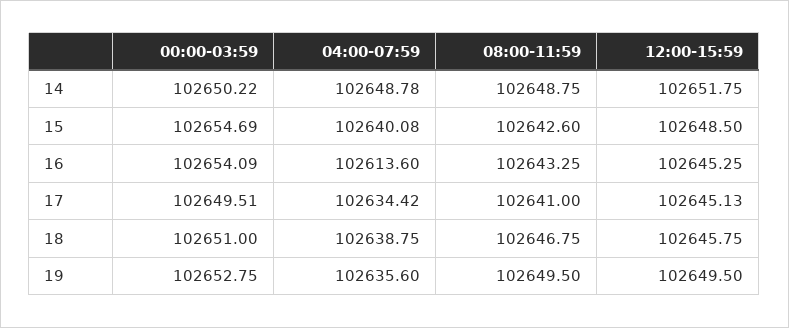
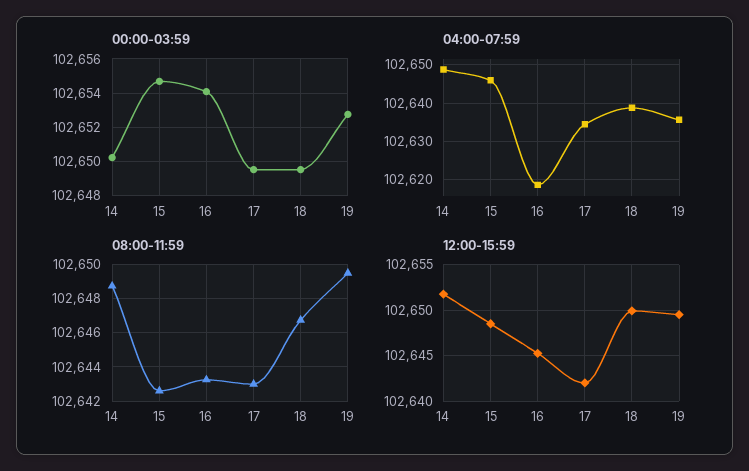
04:00-07:59, 15: 102640.08 -> 102646
04:00-07:59, 16: 102613.6 -> 102618
08:00-11:59, 17: 102641 -> 102643
12:00-15:59, 17: 102645.13 -> 102642
00:00-03:59, 18: 102651 -> 102649.5
12:00-15:59, 18: 102645.75 -> 102650

